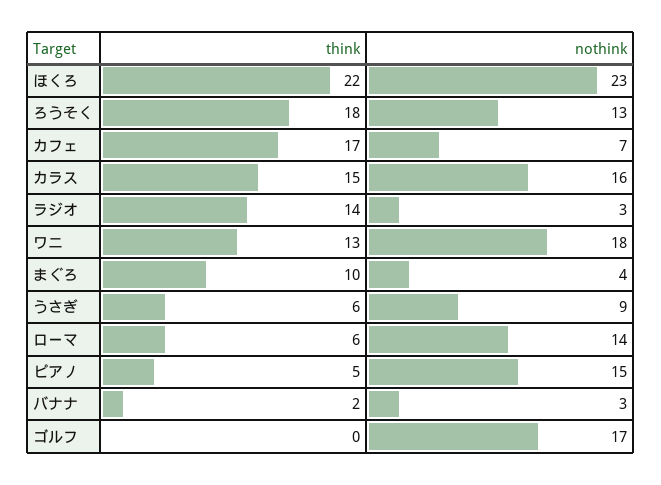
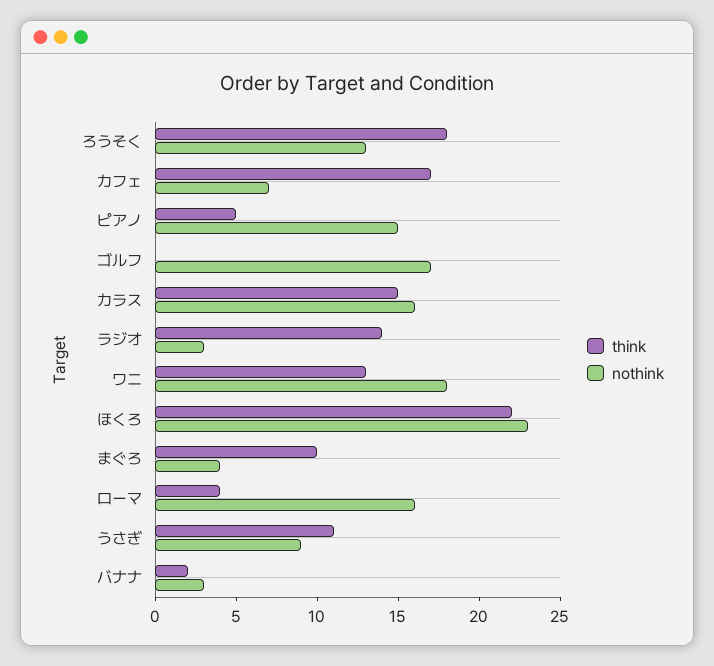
think, うさぎ: 6 -> 11
think, ローマ: 6 -> 4
nothink, ローマ: 14 -> 16

